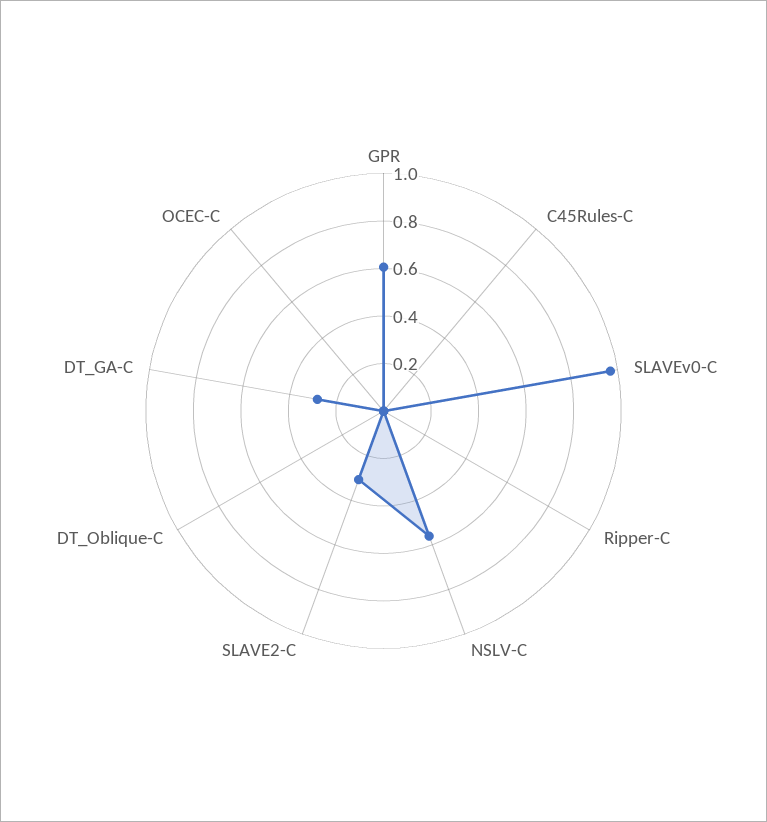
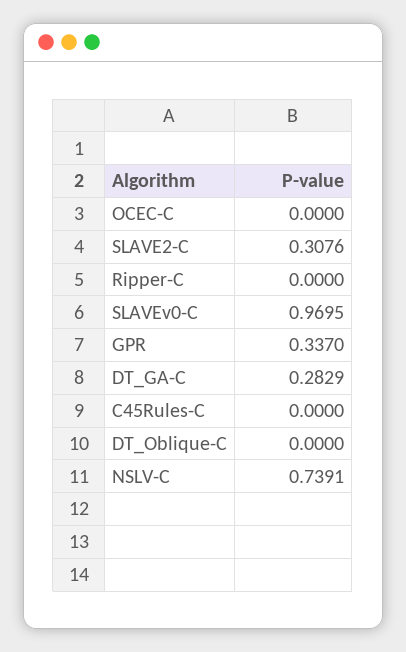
GPR: 0.6 -> 0.337
NSLV-C: 0.55 -> 0.7391

